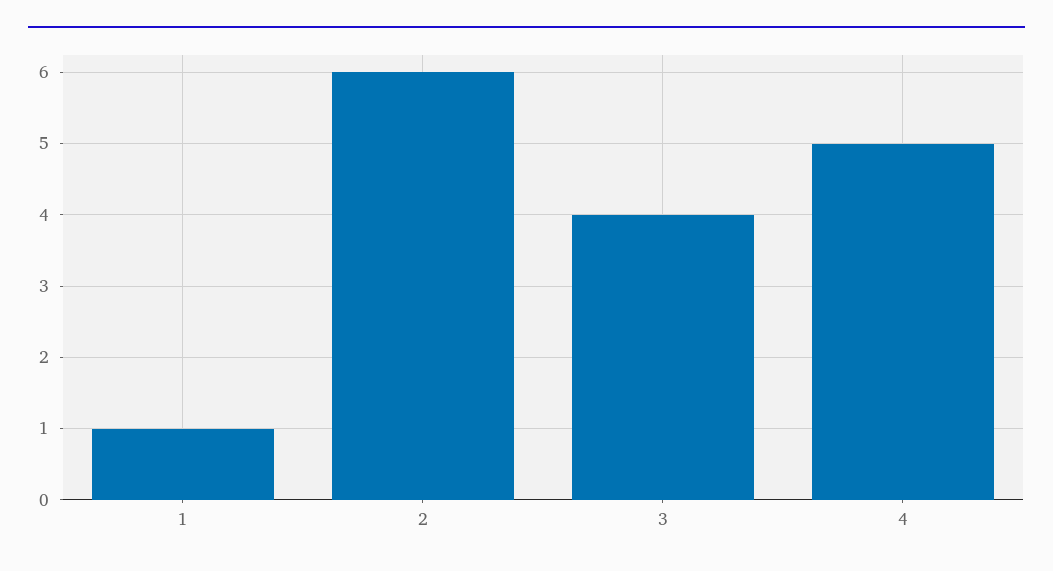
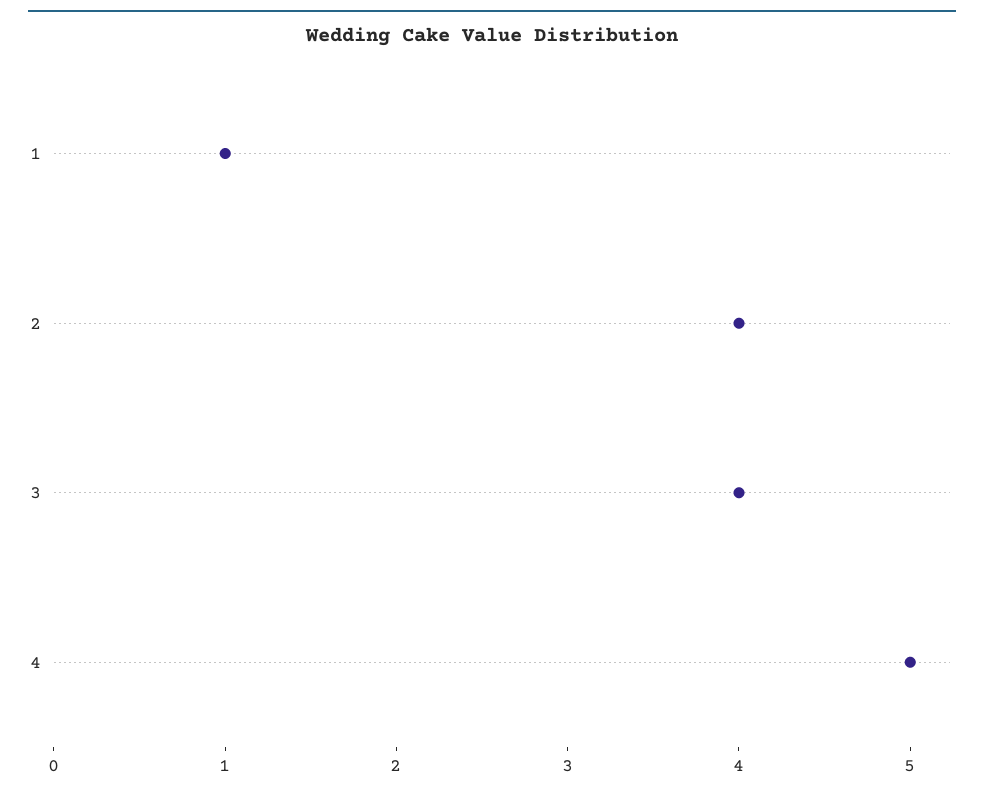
2: 6 -> 4

